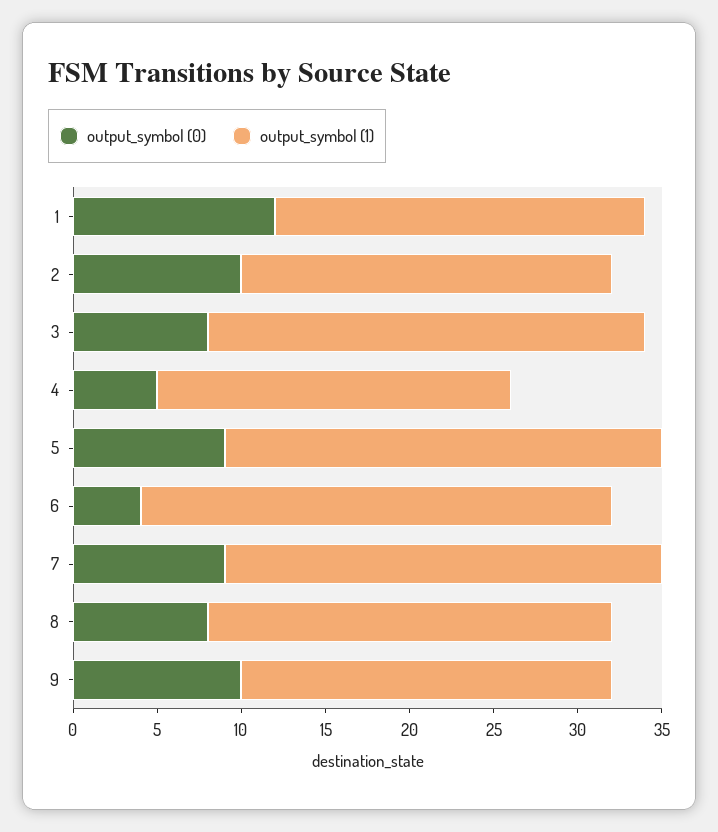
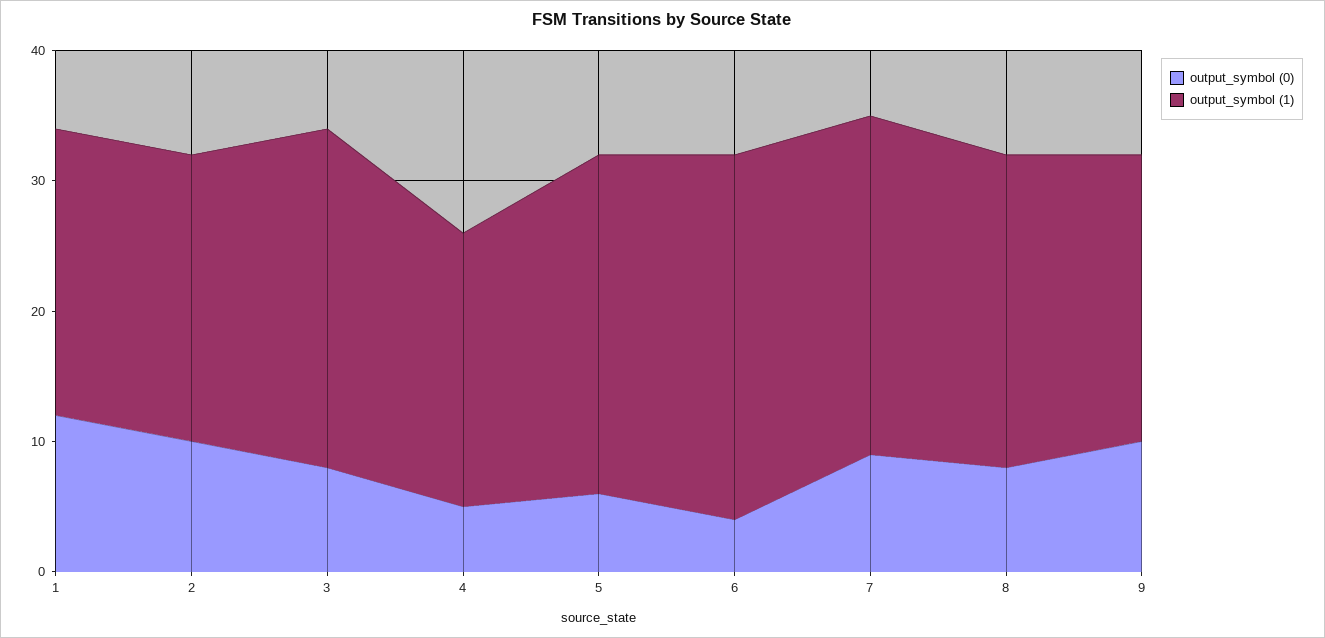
output_symbol (0), 5: 9 -> 6

